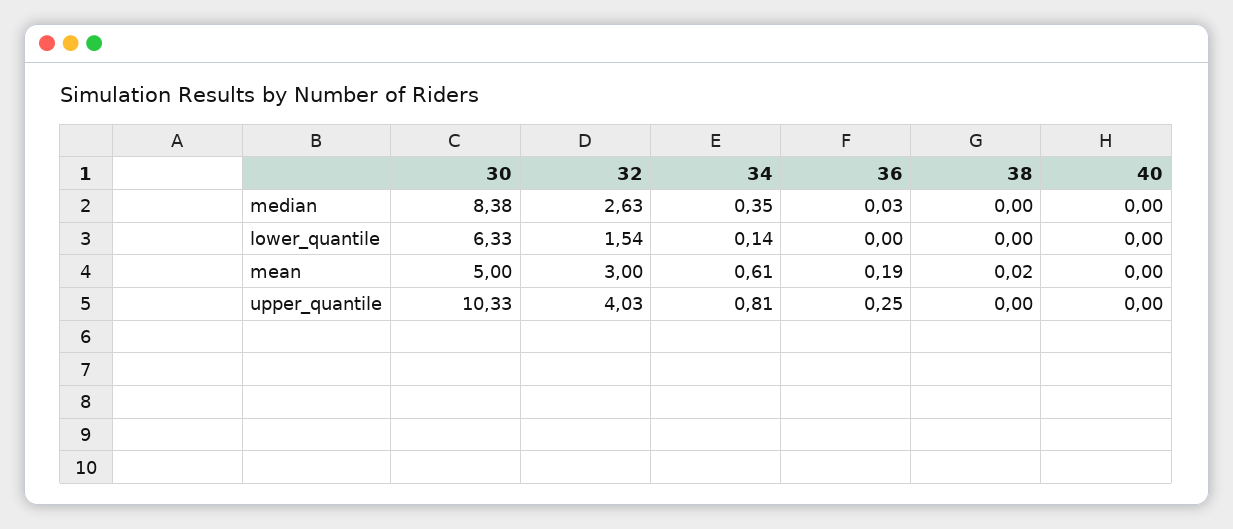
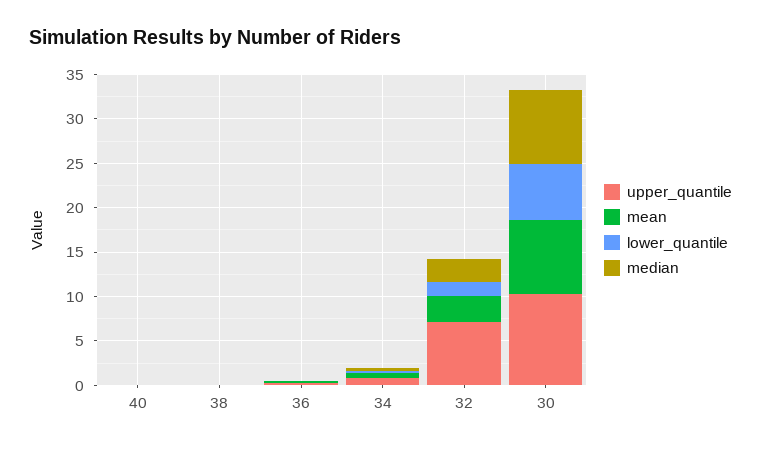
mean, 30: 5 -> 8
upper_quantile, 32: 4.03 -> 7

